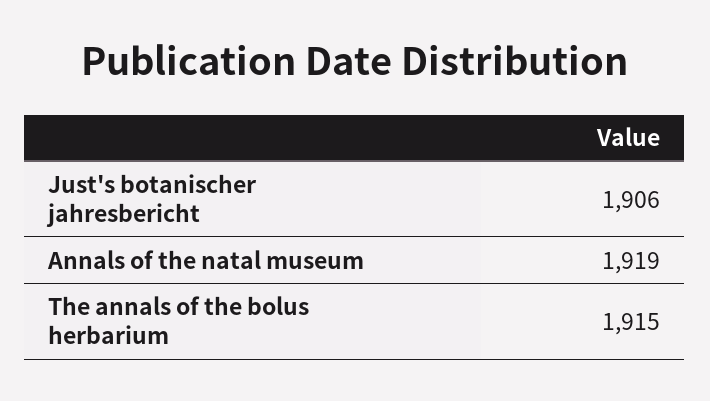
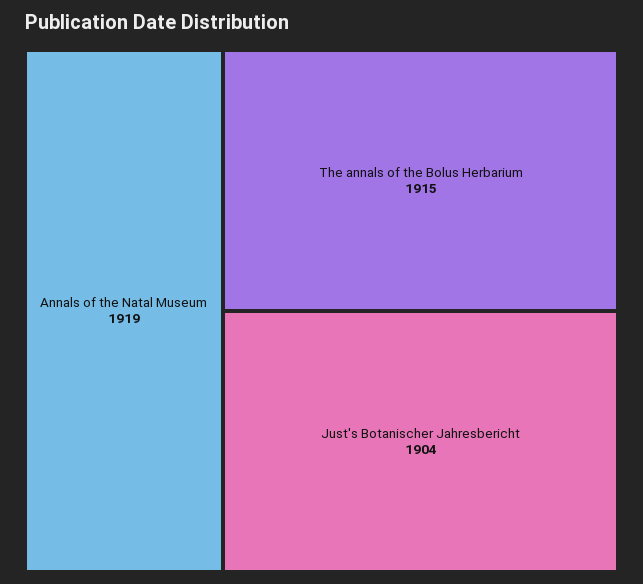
Just's botanischer jahresbericht: 1906 -> 1904

